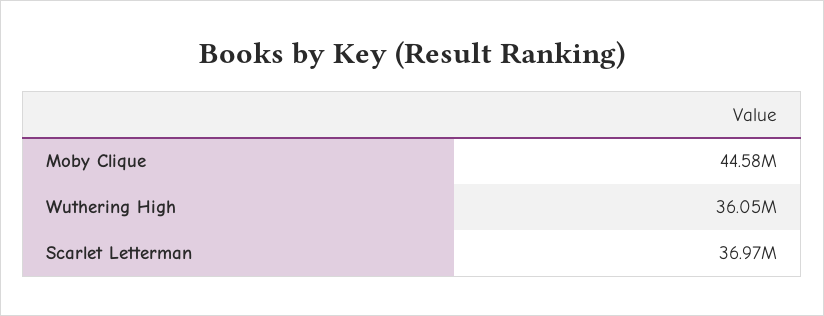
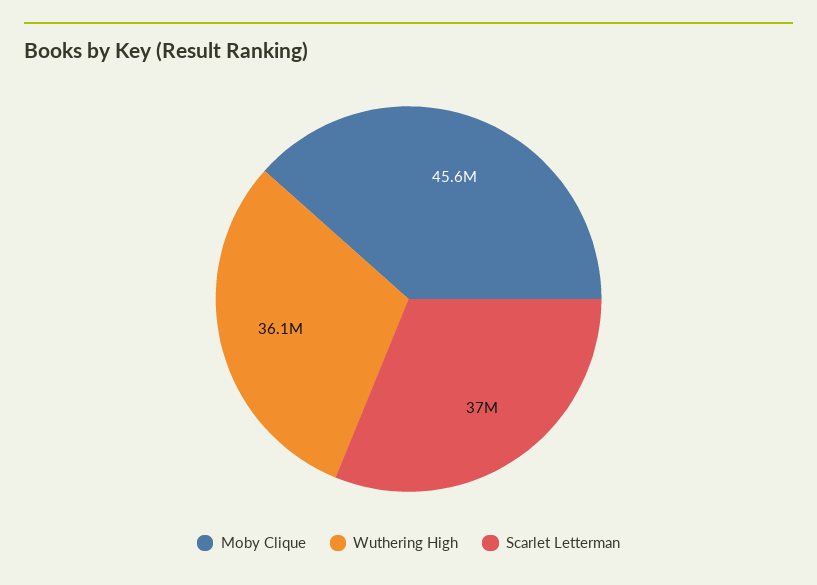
Moby Clique: 44580000 -> 45600000

